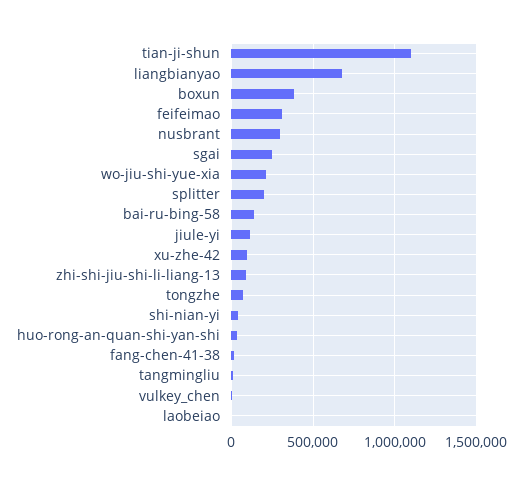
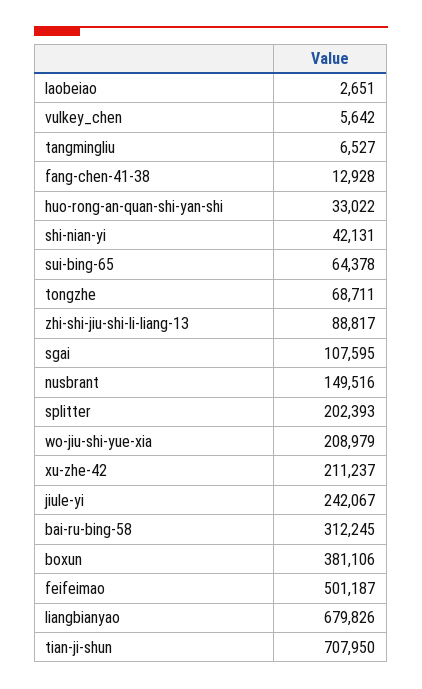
tian-ji-shun: 1100000 -> 707950
feifeimao: 300000 -> 501187
nusbrant: 300000 -> 149516
sgai: 250000 -> 107595
bai-ru-bing-58: 150000 -> 312245
jiule-yi: 100000 -> 242067
xu-zhe-42: 100000 -> 211237
sui-bing-65: none -> 64378

